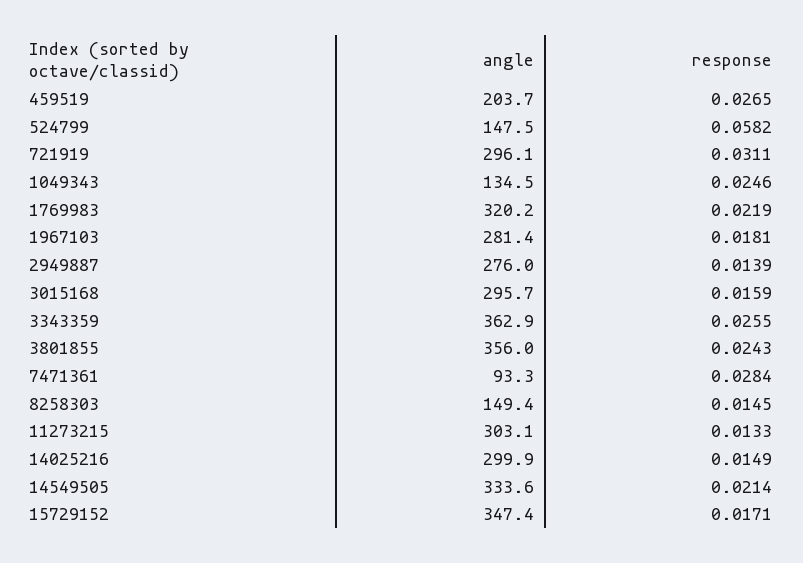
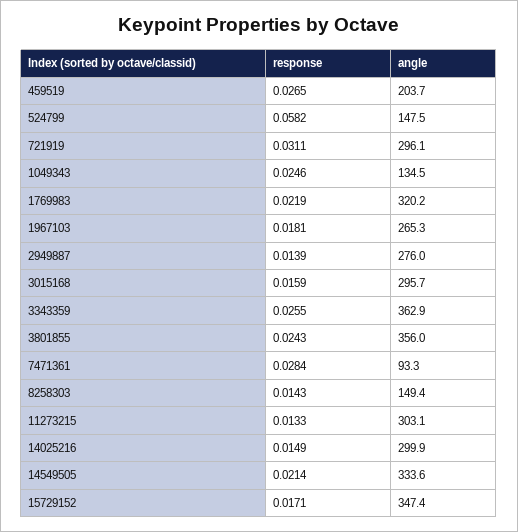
angle, 1967103: 281.4 -> 265.3
response, 8258303: 0.0145 -> 0.0143

